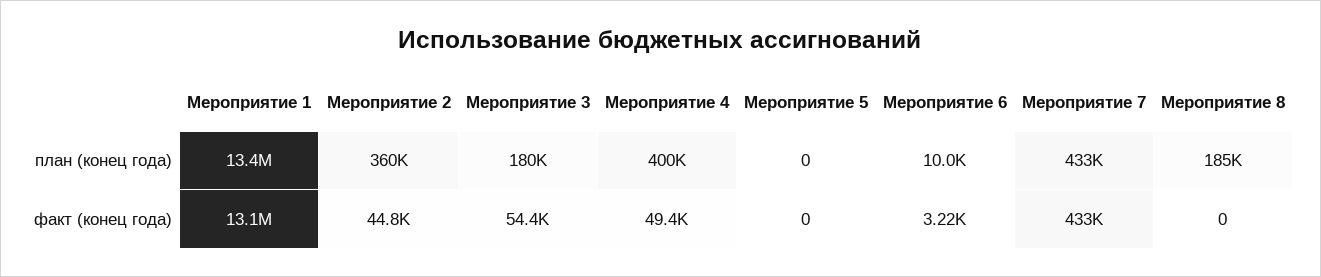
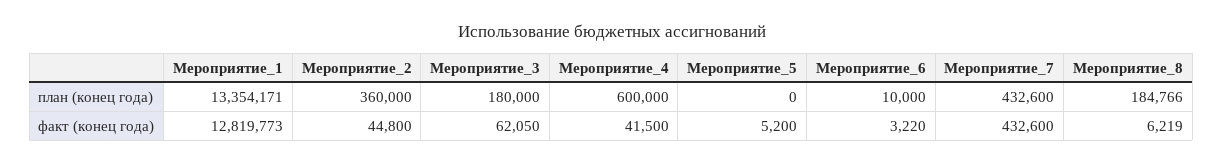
Мероприятие 4, план (конец года): 400000 -> 600000
Мероприятие 1, факт (конец года): 13100000 -> 12819773
Мероприятие 3, факт (конец года): 54400 -> 62050
Мероприятие 4, факт (конец года): 49400 -> 41500
Мероприятие 5, факт (конец года): 0 -> 5200
Мероприятие 8, факт (конец года): 0 -> 6219

